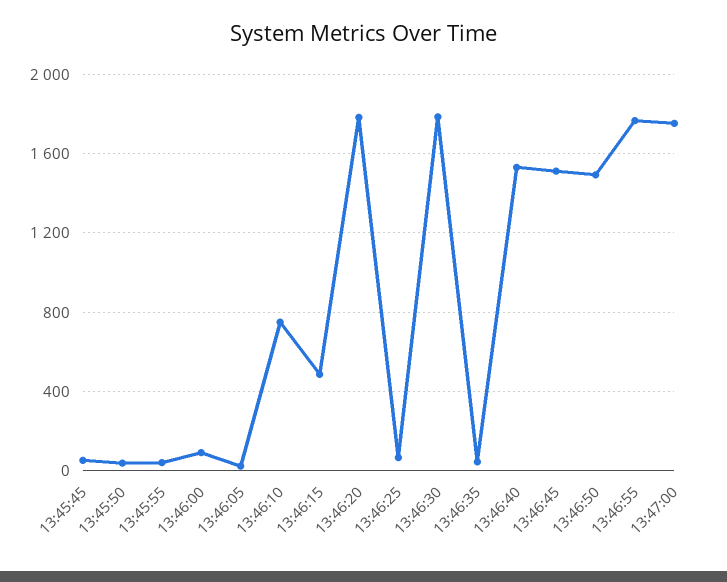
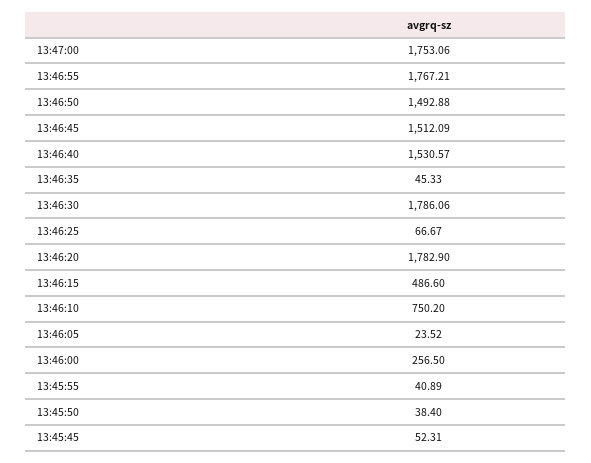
13:46:00: 100 -> 256.5

